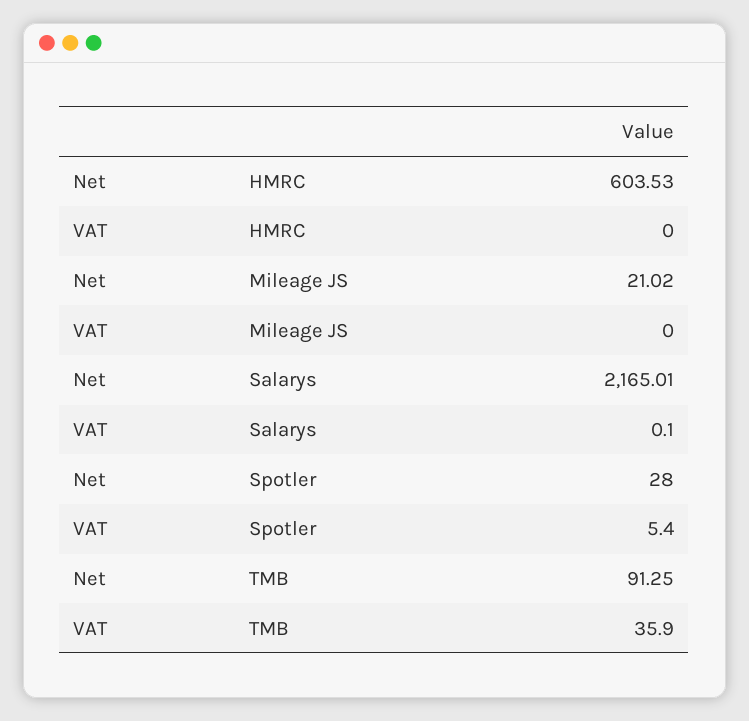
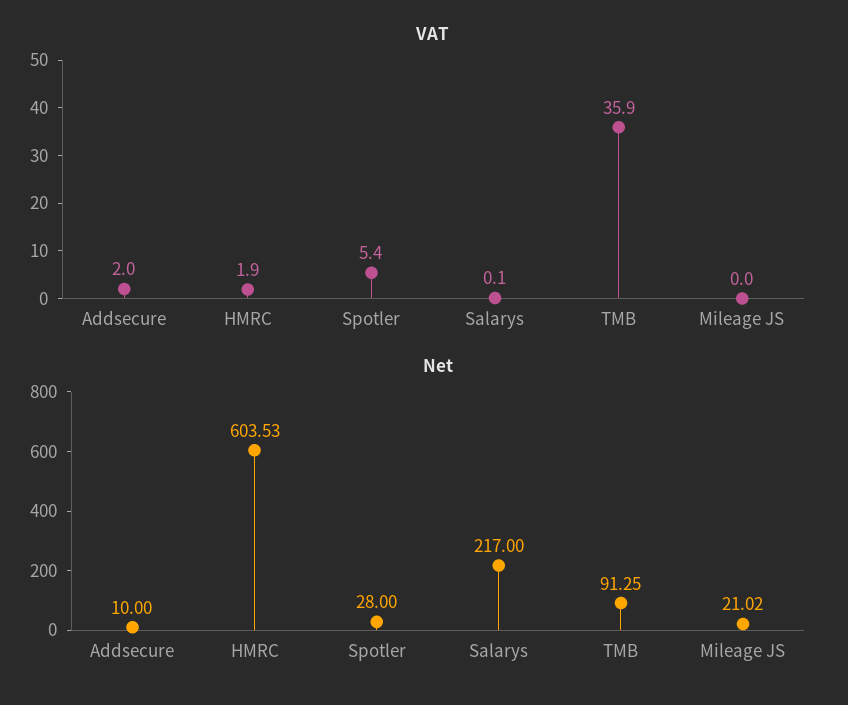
VAT, HMRC: 0 -> 1.9
Net, Salarys: 2165.01 -> 217
VAT, Addsecure: none -> 2
Net, Addsecure: none -> 10

